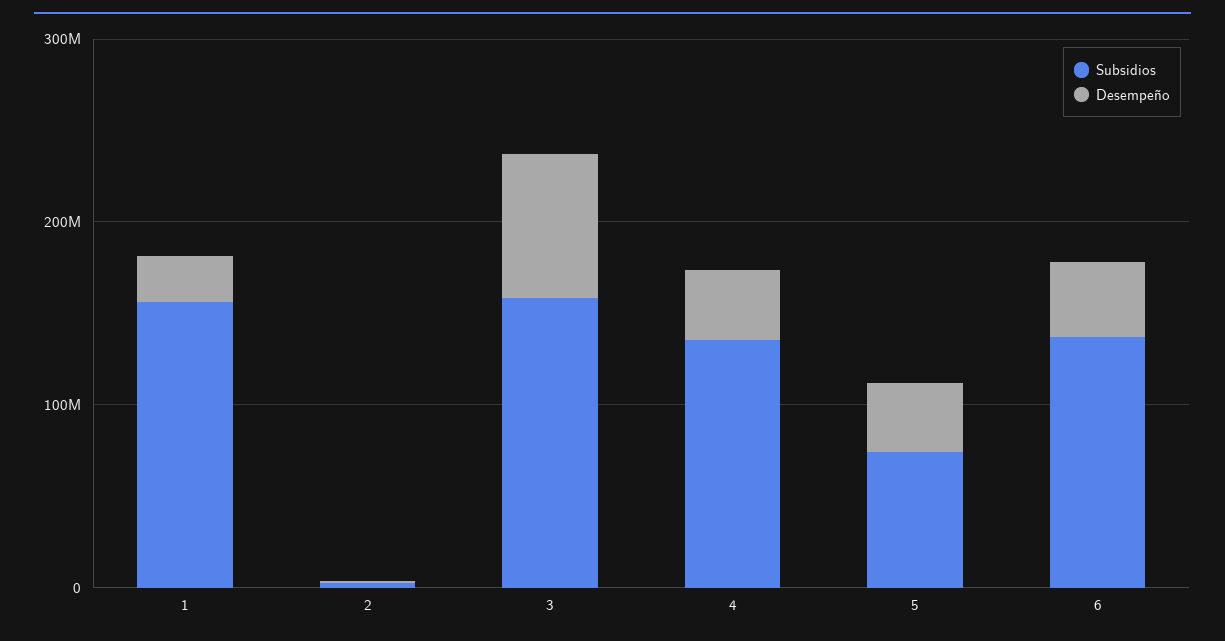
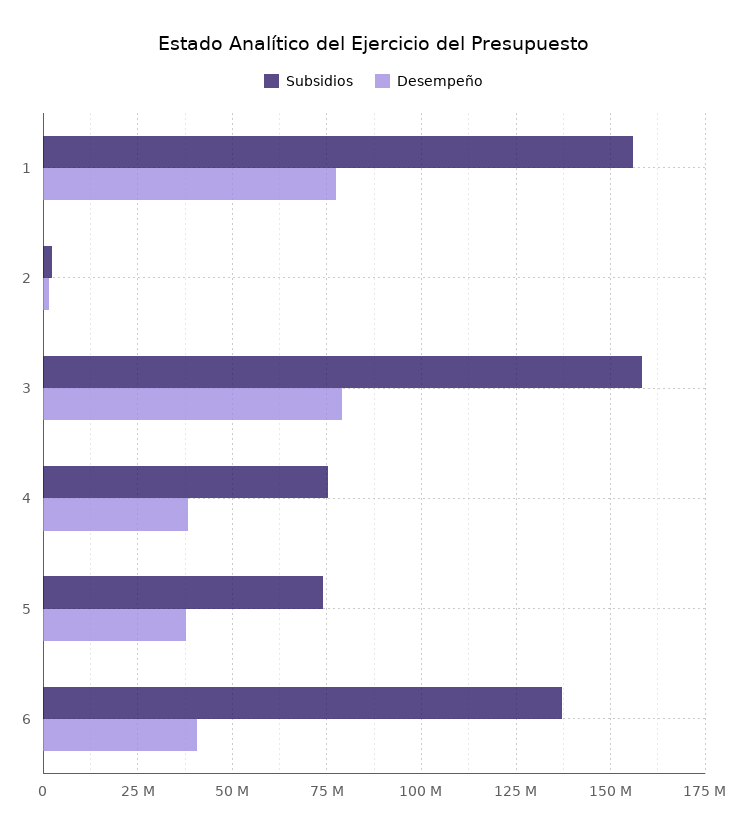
Desempeño, 1: 20000000 -> 77500000
Subsidios, 4: 140000000 -> 75000000

